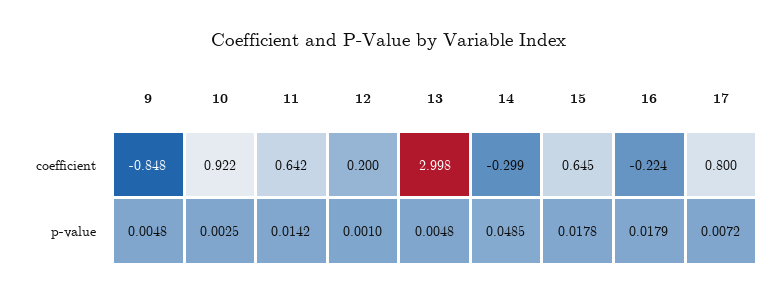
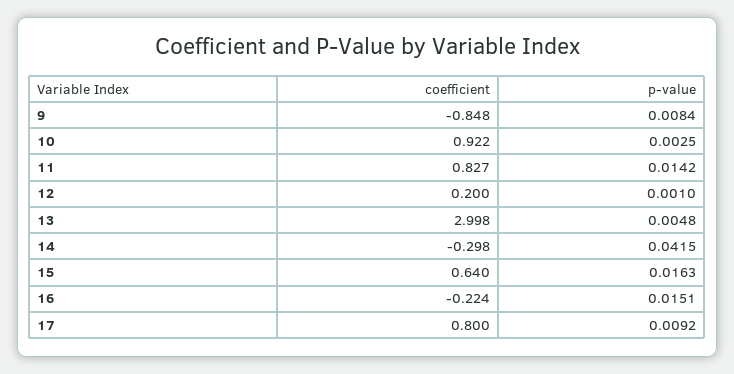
11, coefficient: 0.642 -> 0.827
14, coefficient: -0.299 -> -0.298
15, coefficient: 0.645 -> 0.64
9, p-value: 0.0048 -> 0.0084
14, p-value: 0.0485 -> 0.0415
15, p-value: 0.0178 -> 0.0163
16, p-value: 0.0179 -> 0.0151
17, p-value: 0.0072 -> 0.0092

